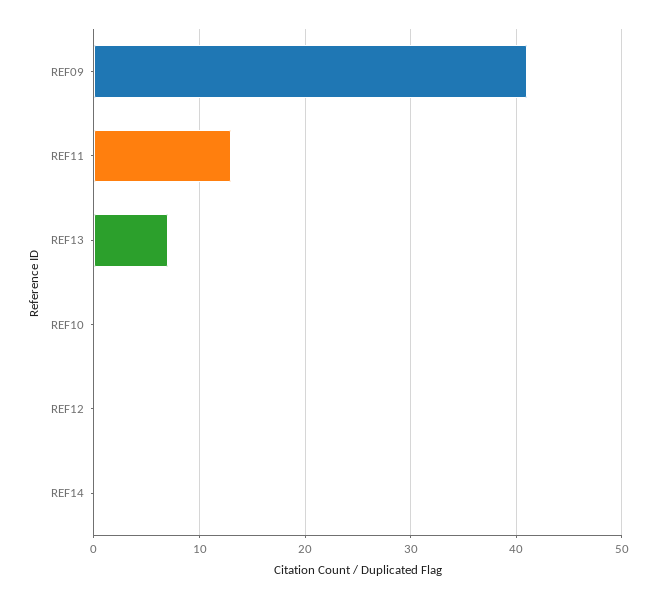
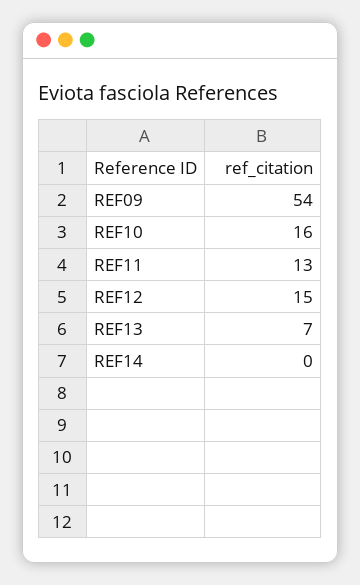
REF09: 41 -> 54
REF10: 0 -> 16
REF12: 0 -> 15

